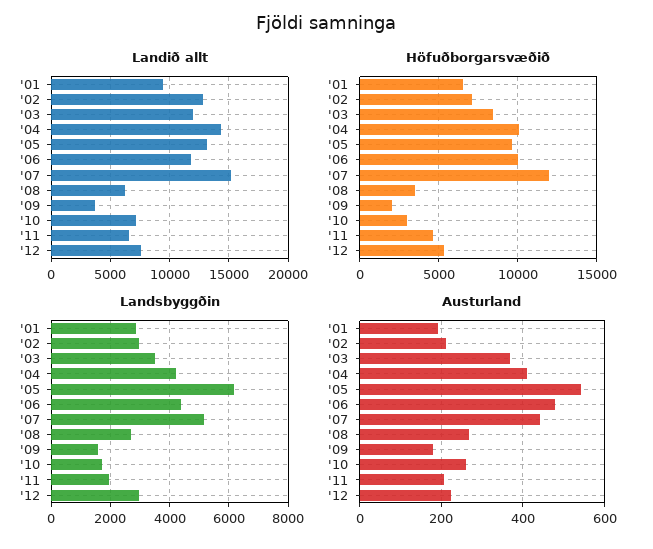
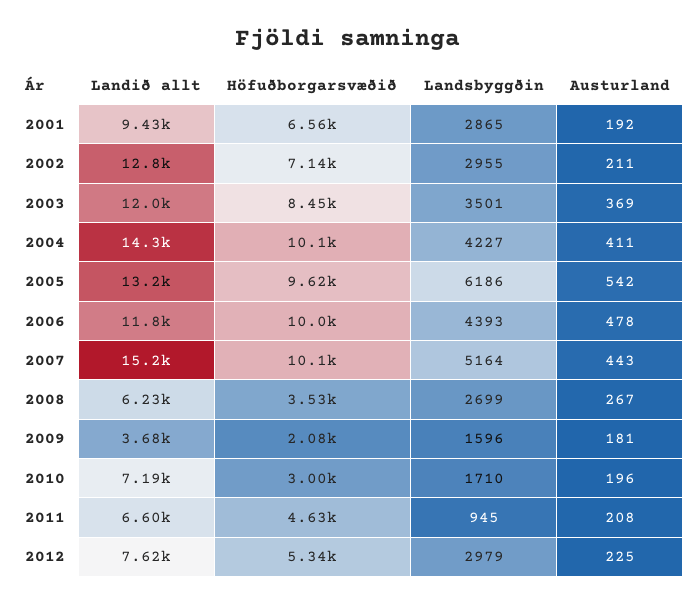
Höfuðborgarsvæðið, '07: 12000 -> 10100
Landsbyggðin, '11: 2000 -> 945
Austurland, '10: 260 -> 196

